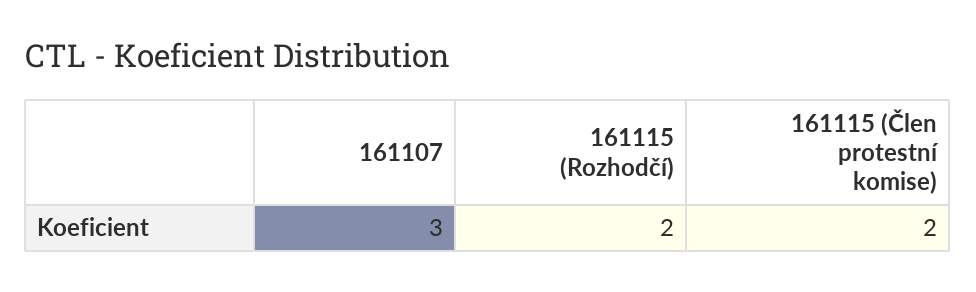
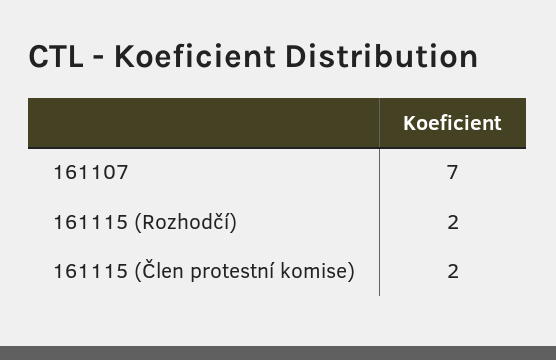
161107: 3 -> 7

